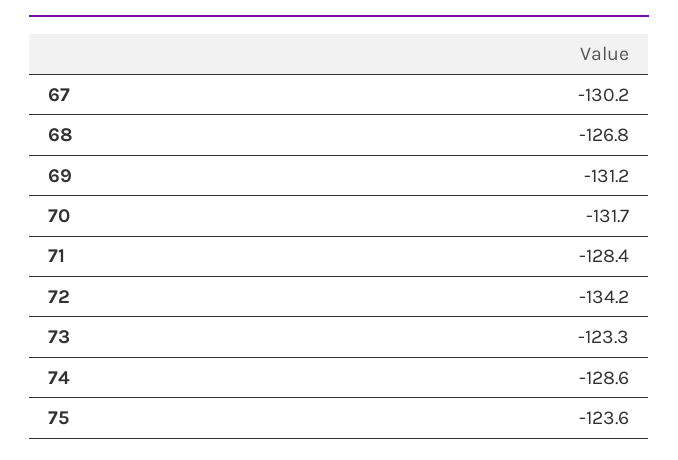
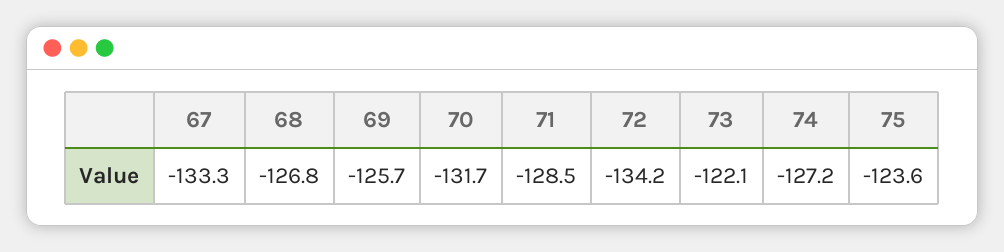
67: -130.2 -> -133.3
69: -131.2 -> -125.7
71: -128.4 -> -128.5
73: -123.3 -> -122.1
74: -128.6 -> -127.2

